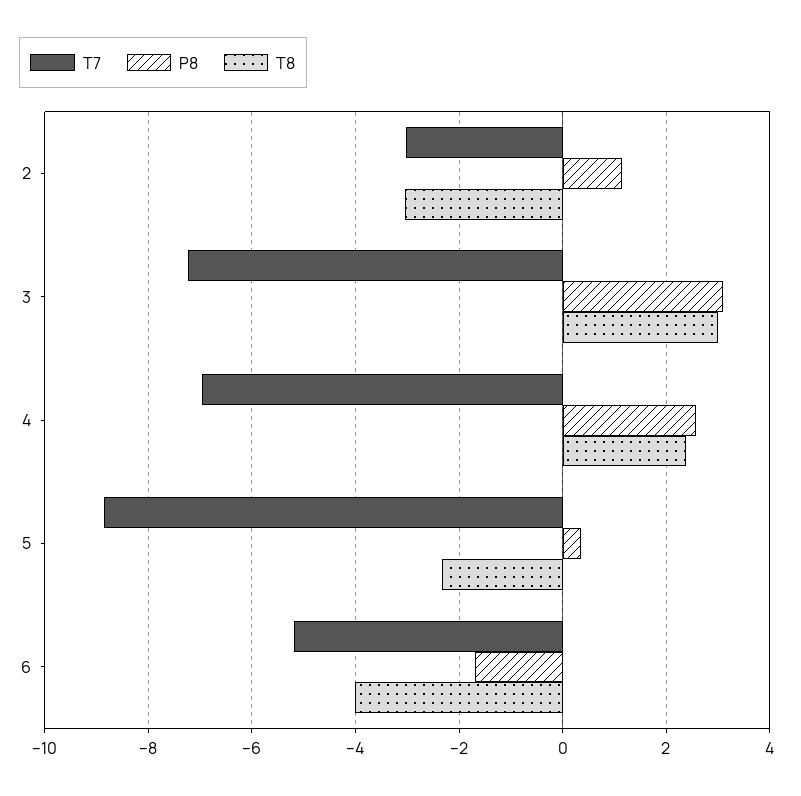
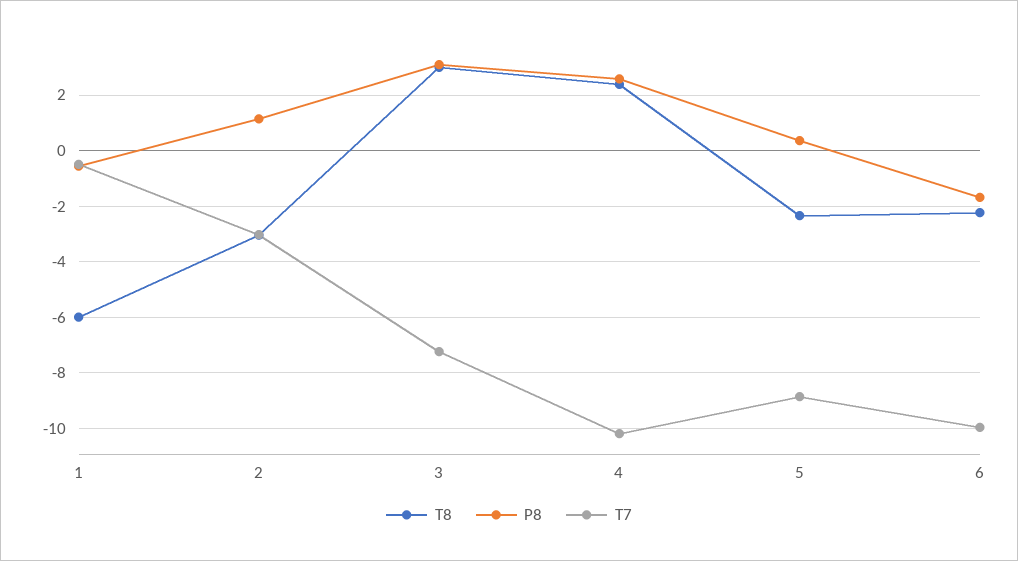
T7, 4: -7 -> -10.25
T7, 6: -5.2 -> -10
T8, 6: -4 -> -2.25
T8, 1: none -> -6
P8, 1: none -> -0.5
T7, 1: none -> -0.5

